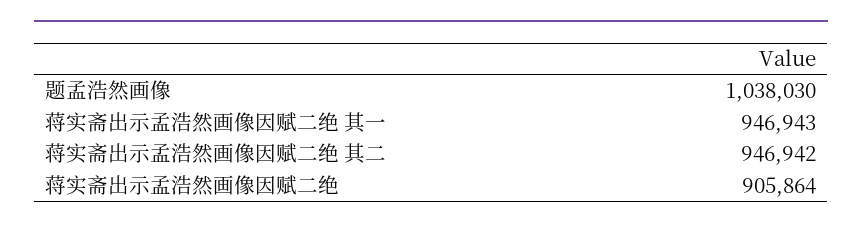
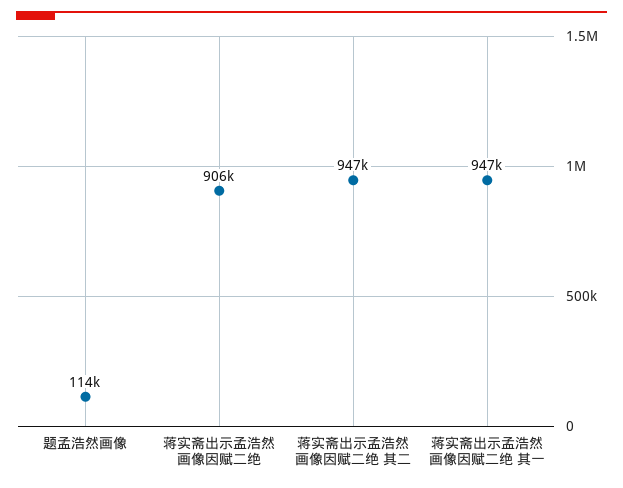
题孟浩然画像: 1038030 -> 114000

